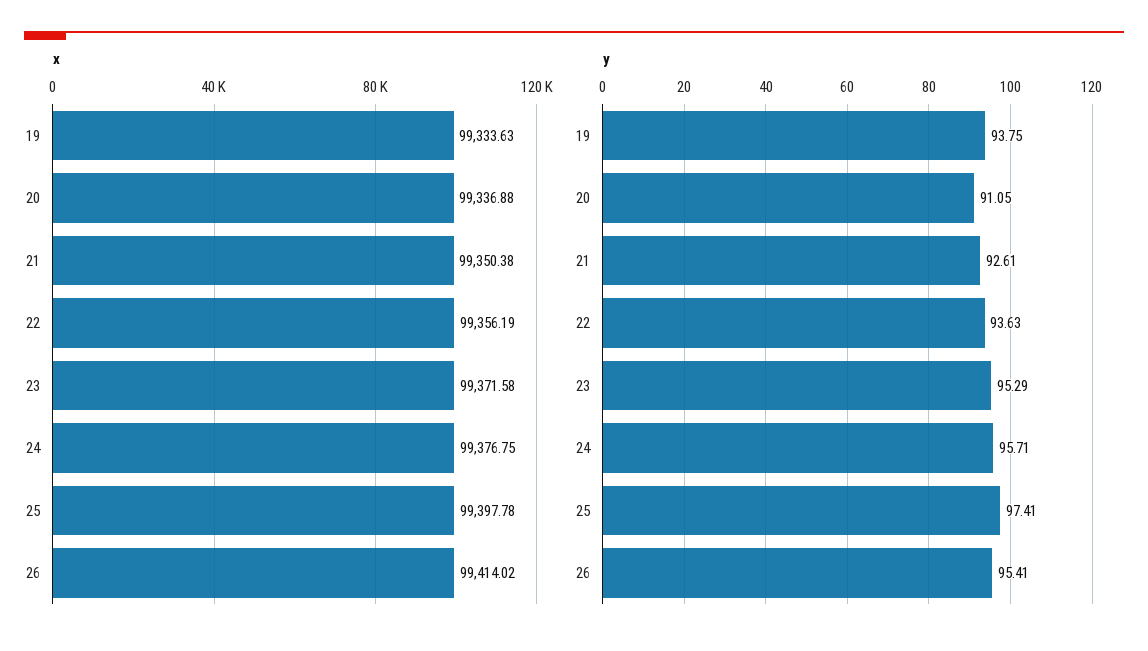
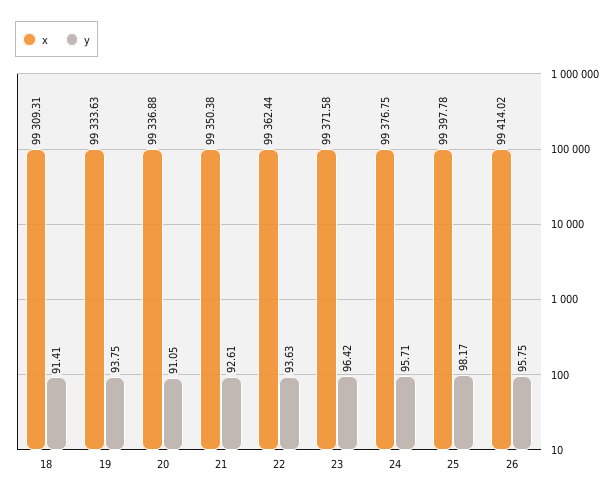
x, 22: 99356.19 -> 99362.44
y, 23: 95.29 -> 96.42
y, 25: 97.41 -> 98.17
y, 26: 95.41 -> 95.75
x, 18: none -> 99309.31
y, 18: none -> 91.41

